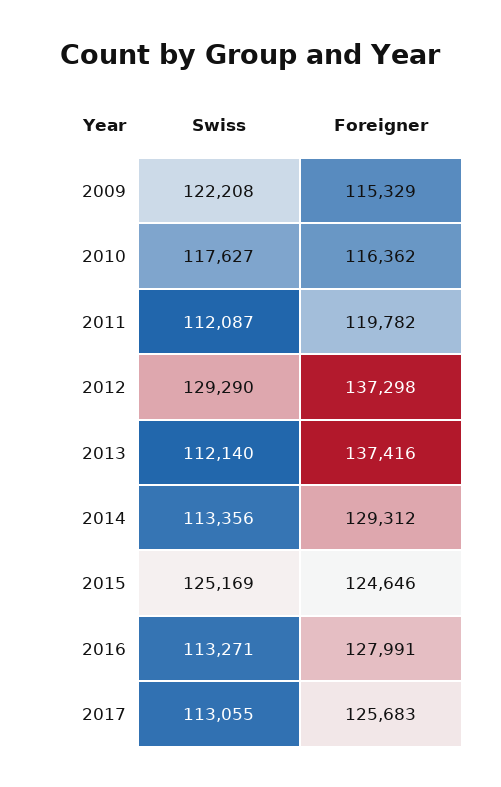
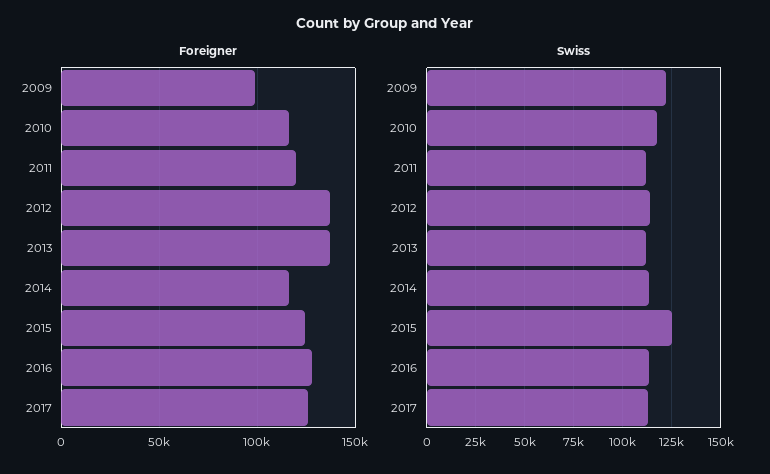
Foreigner, 2009: 115329 -> 100000
Swiss, 2012: 129290 -> 115000
Foreigner, 2014: 129312 -> 115000

